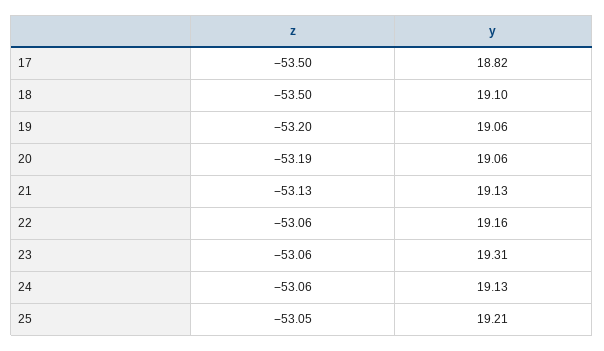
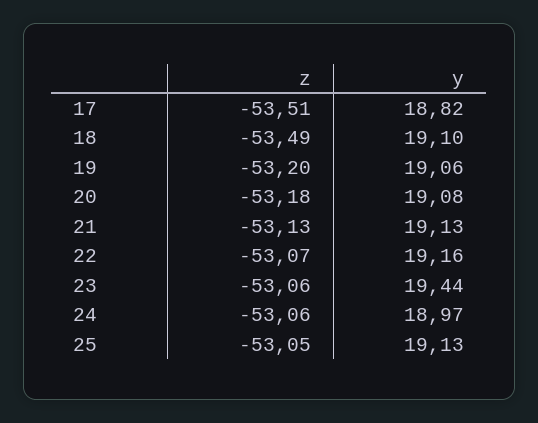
z, 17: -53.5 -> -53.51
z, 18: -53.5 -> -53.49
z, 20: -53.19 -> -53.18
y, 20: 19.06 -> 19.08
z, 22: -53.06 -> -53.07
y, 23: 19.31 -> 19.44
y, 24: 19.13 -> 18.97
y, 25: 19.21 -> 19.13

